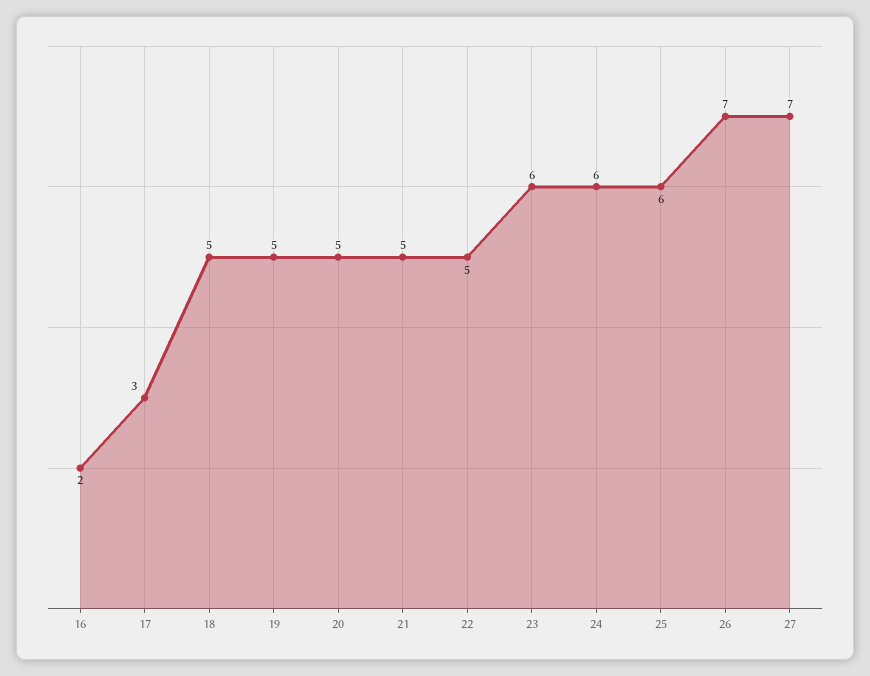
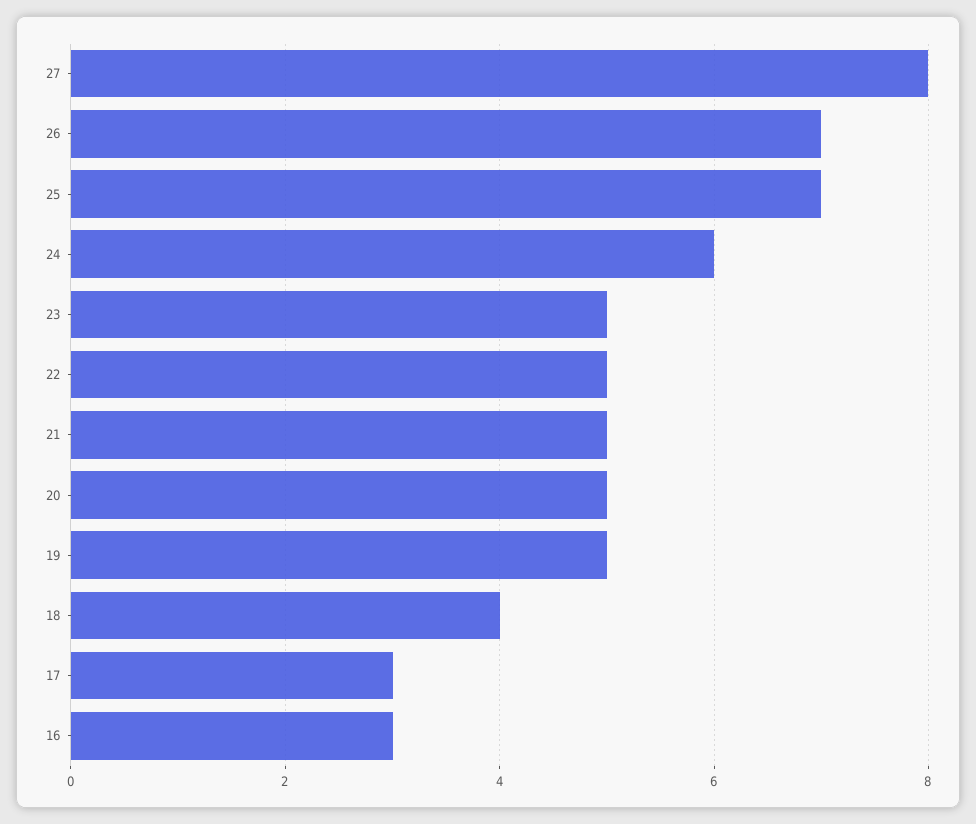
16: 2 -> 3
18: 5 -> 4
23: 6 -> 5
25: 6 -> 7
27: 7 -> 8

